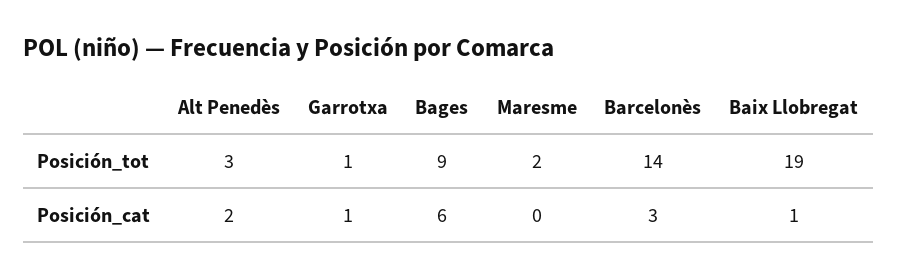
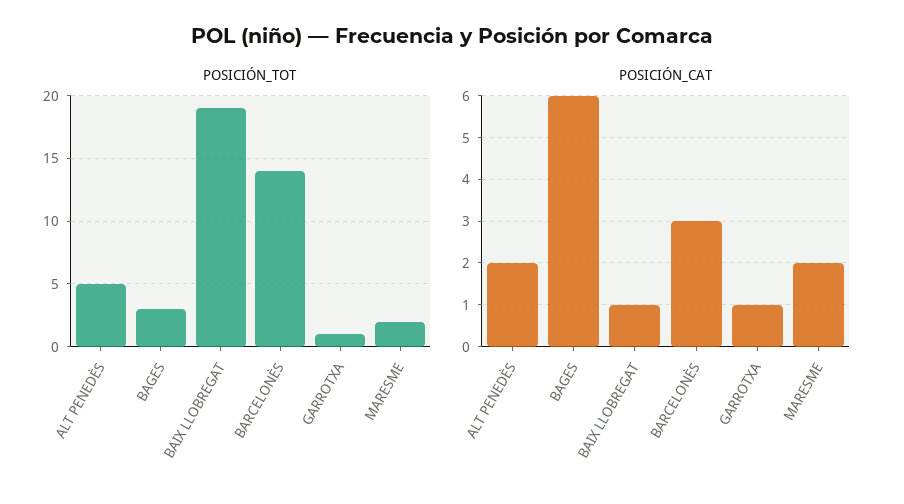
Posición_tot, Alt Penedès: 3 -> 5
Posición_tot, Bages: 9 -> 3
Posición_cat, Maresme: 0 -> 2

